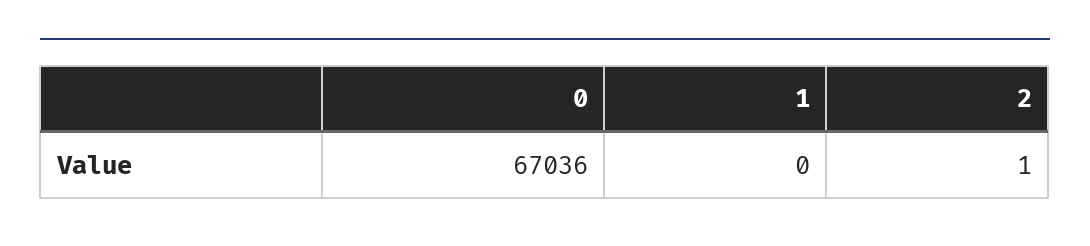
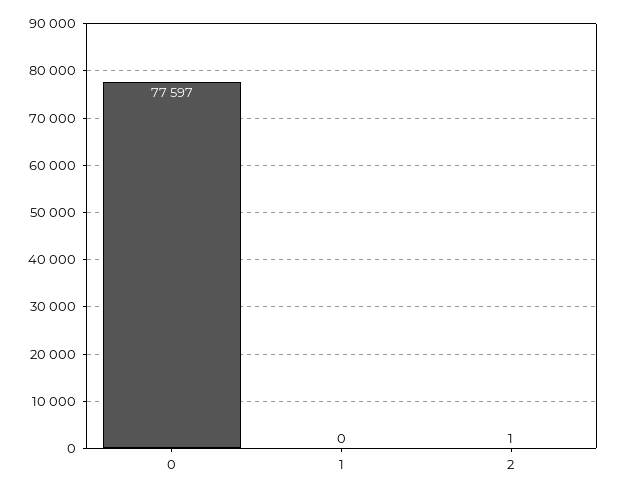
0: 67036 -> 77597

